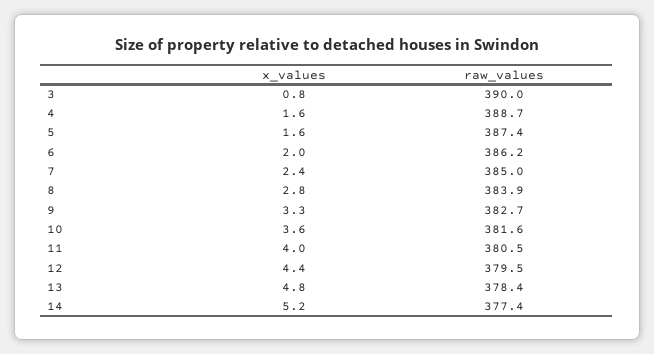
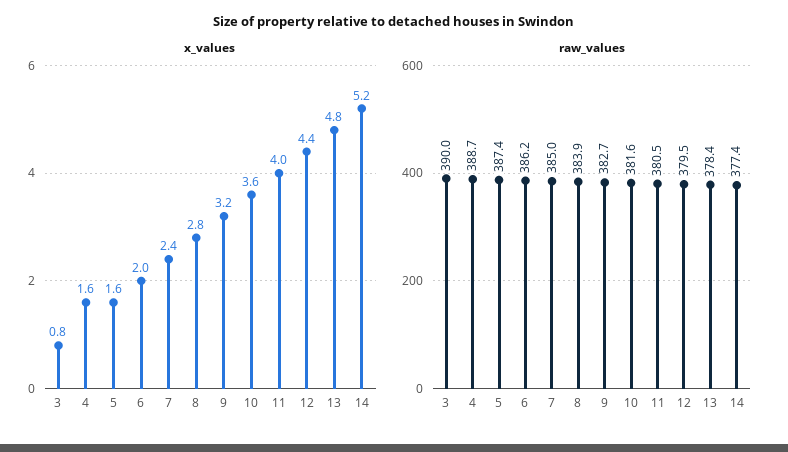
x_values, 9: 3.3 -> 3.2

